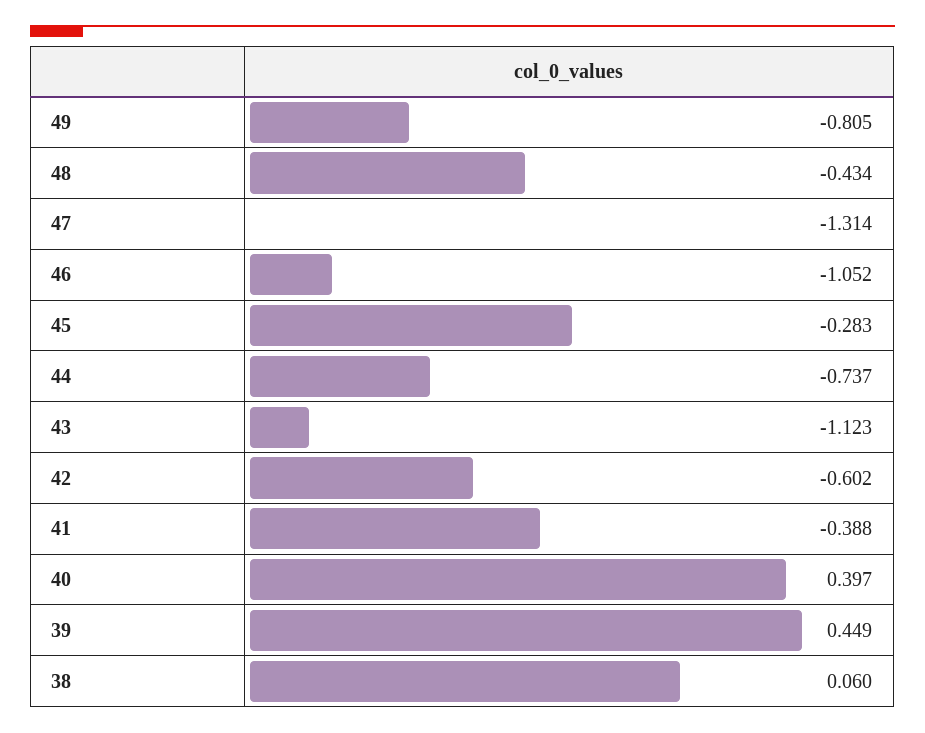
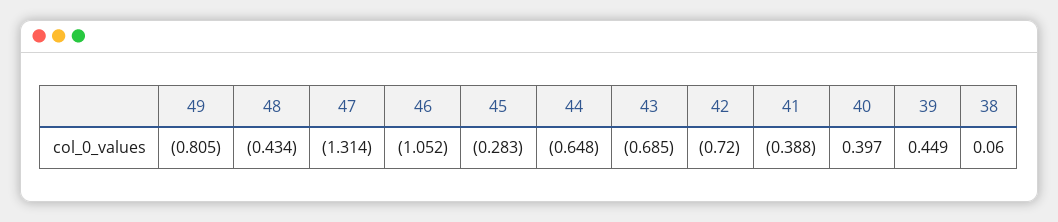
44: -0.737 -> -0.648
43: -1.123 -> -0.685
42: -0.602 -> -0.72

